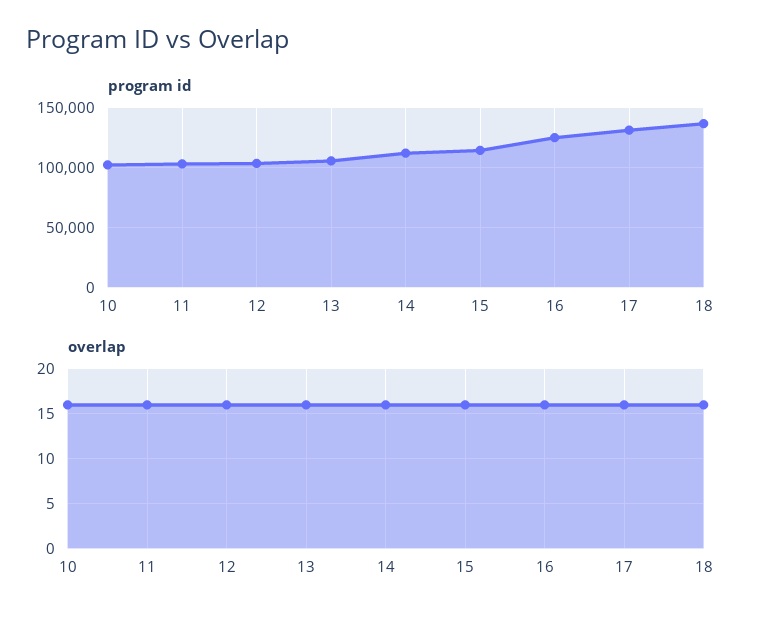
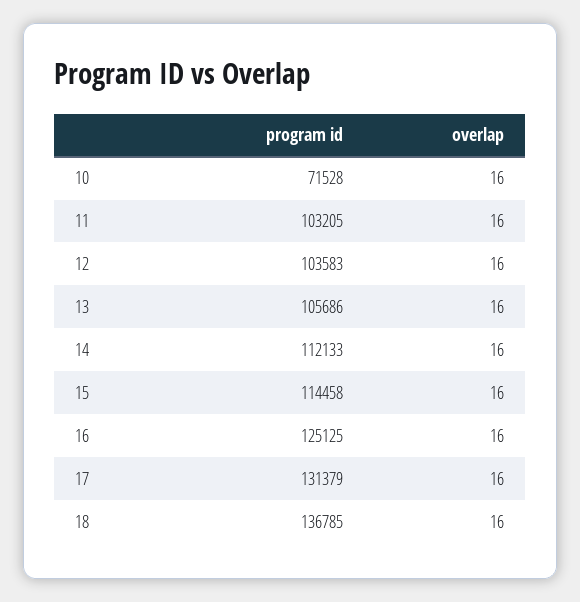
program id, 10: 100000 -> 71528

